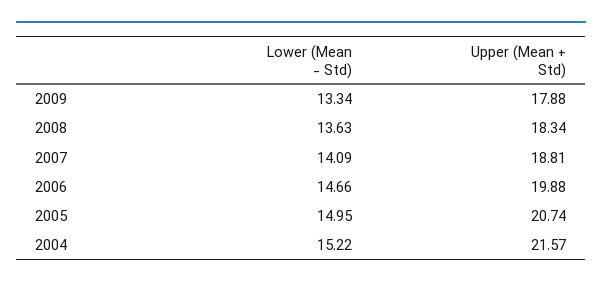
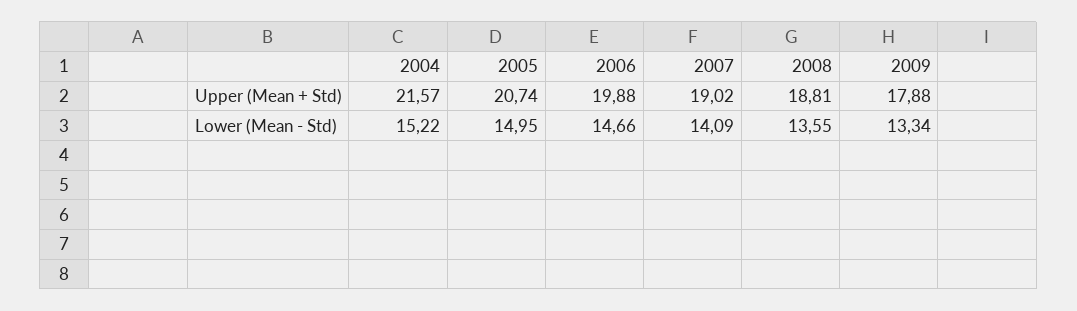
Lower (Mean - Std), 2008: 13.63 -> 13.55
Upper (Mean + Std), 2008: 18.34 -> 18.81
Upper (Mean + Std), 2007: 18.81 -> 19.02

